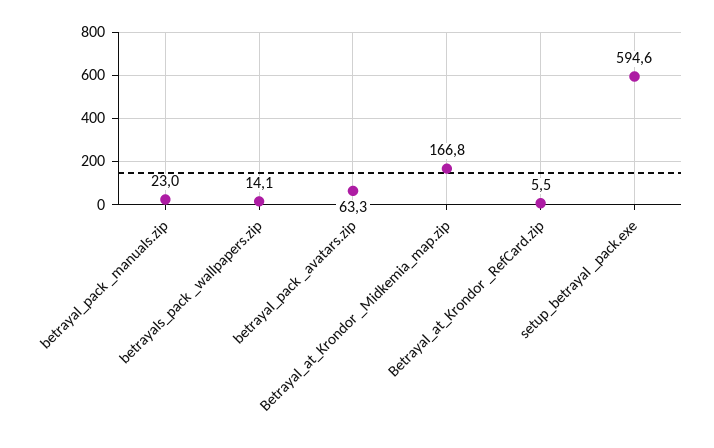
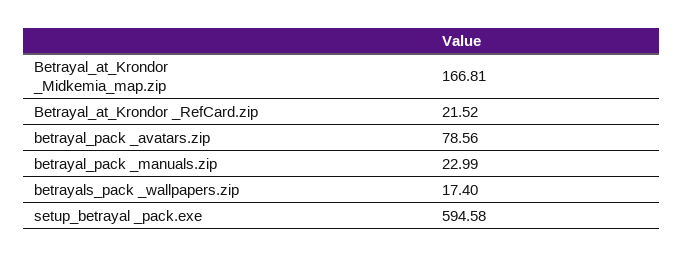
betrayals_pack _wallpapers.zip: 14.1 -> 17.4
betrayal_pack _avatars.zip: 63.3 -> 78.56
Betrayal_at_Krondor _RefCard.zip: 5.5 -> 21.52

